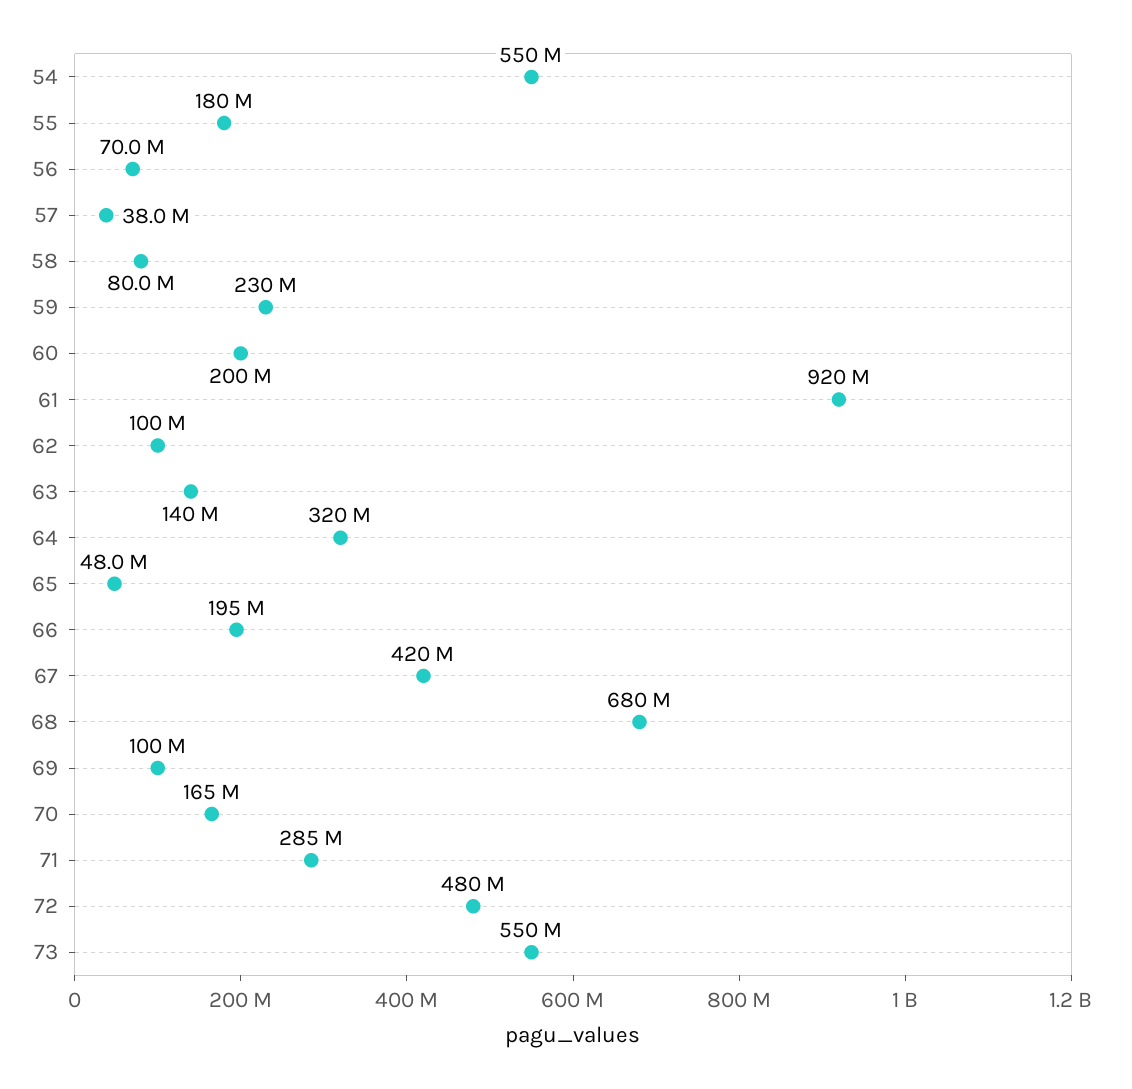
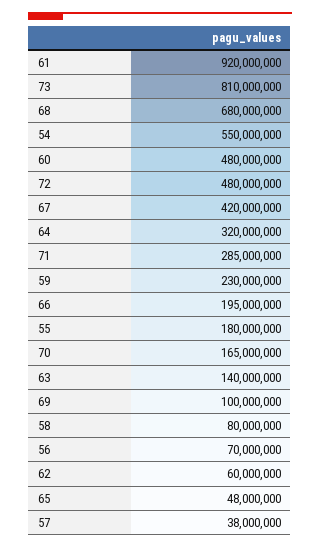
60: 200000000 -> 480000000
62: 100000000 -> 60000000
73: 550000000 -> 810000000

